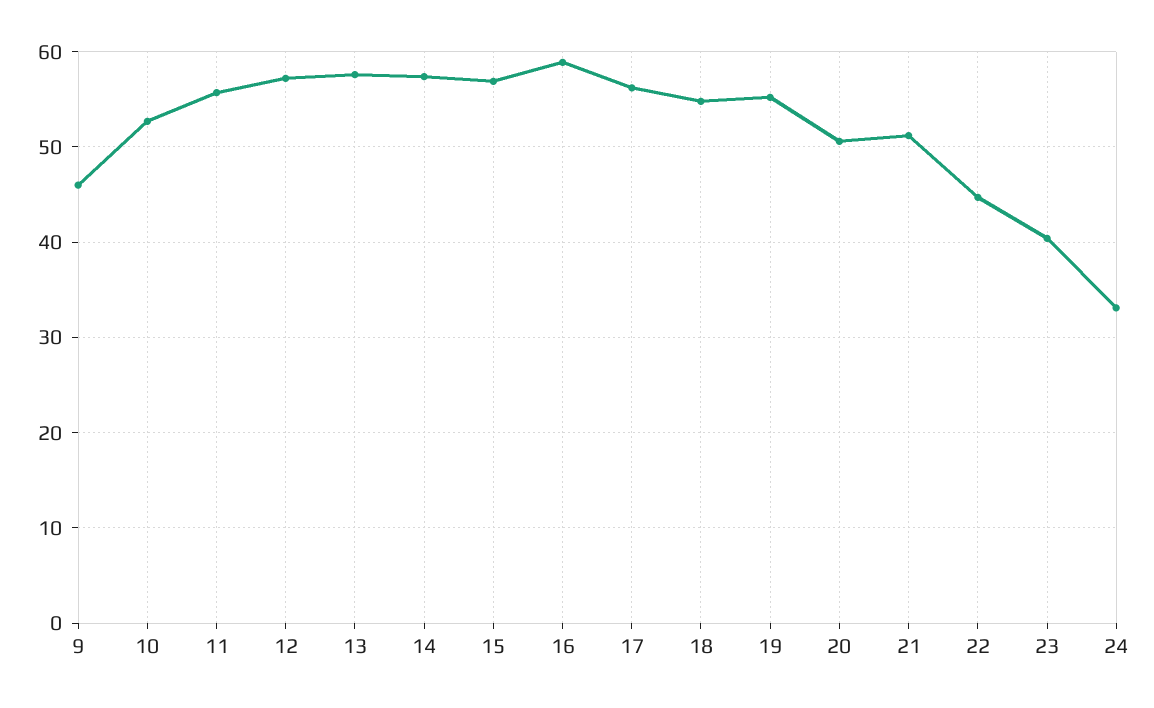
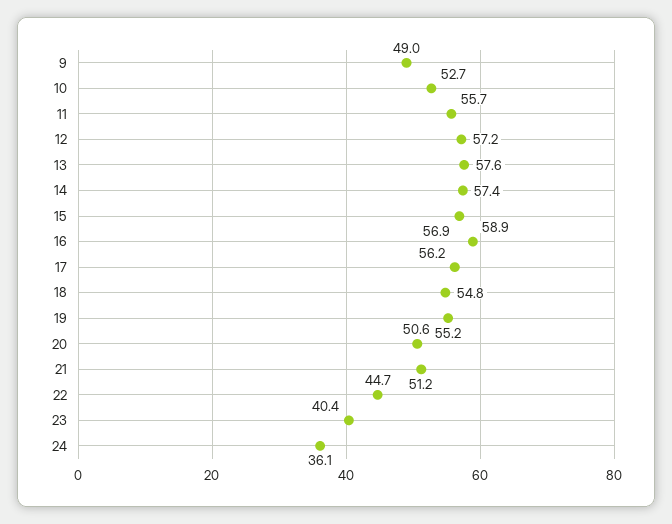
9: 46 -> 49
24: 33 -> 36.1

